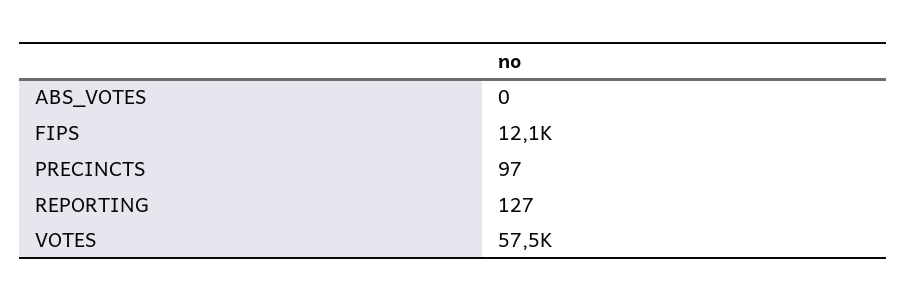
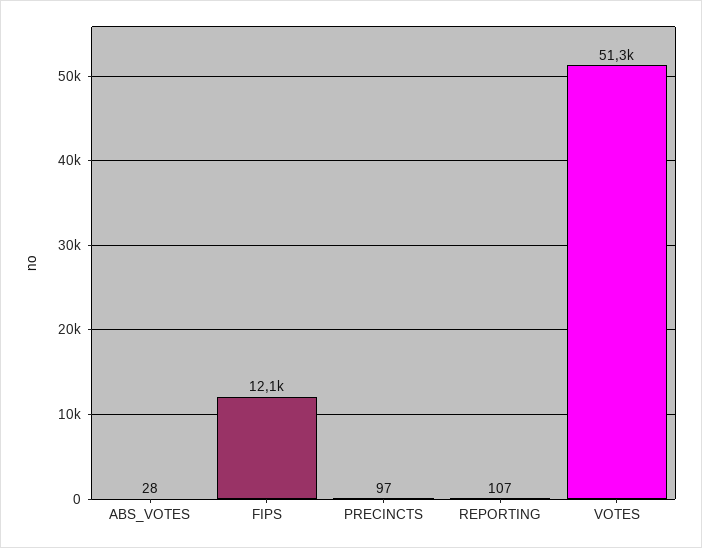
ABS_VOTES: 0 -> 28
REPORTING: 127 -> 107
VOTES: 57500 -> 51300

